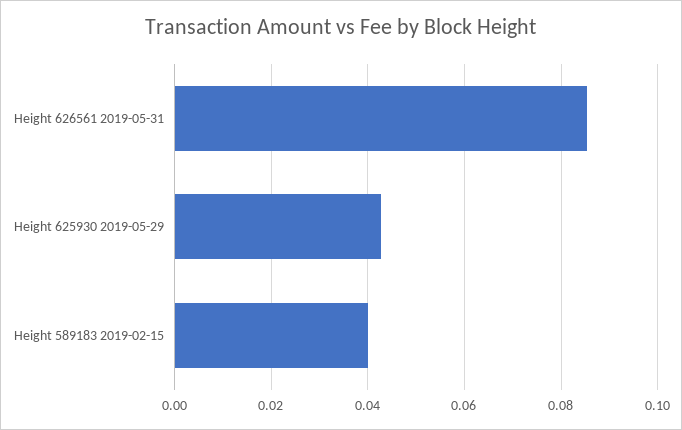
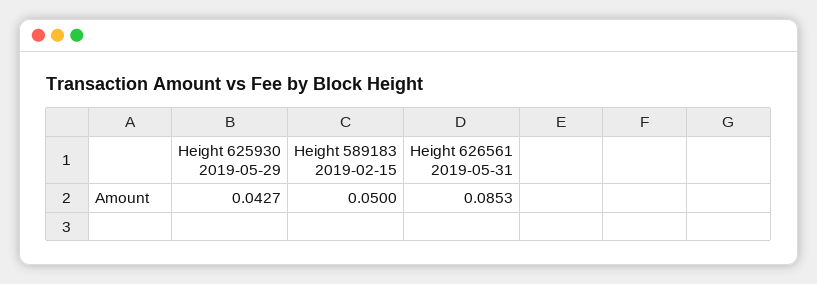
Height 589183 2019-02-15: 0.04 -> 0.05

